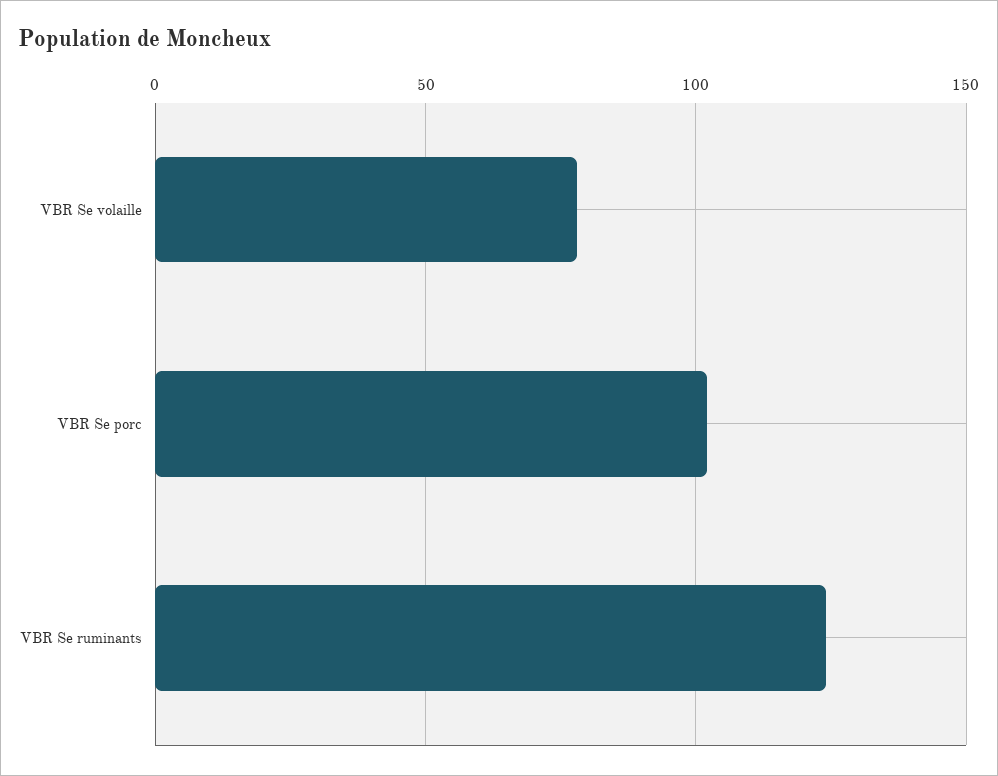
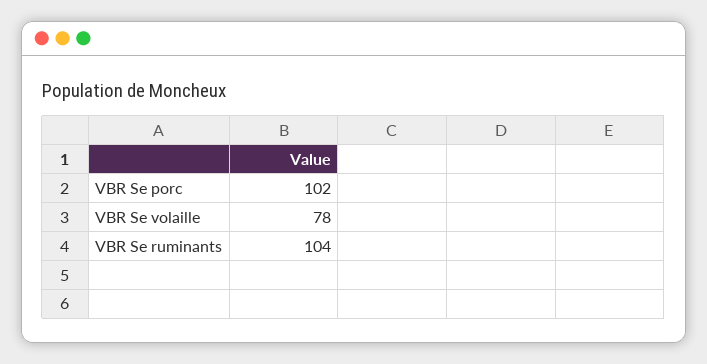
VBR Se ruminants: 125 -> 104

